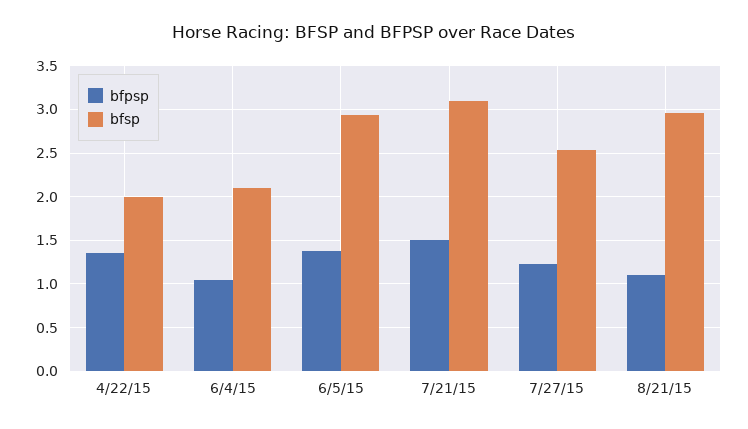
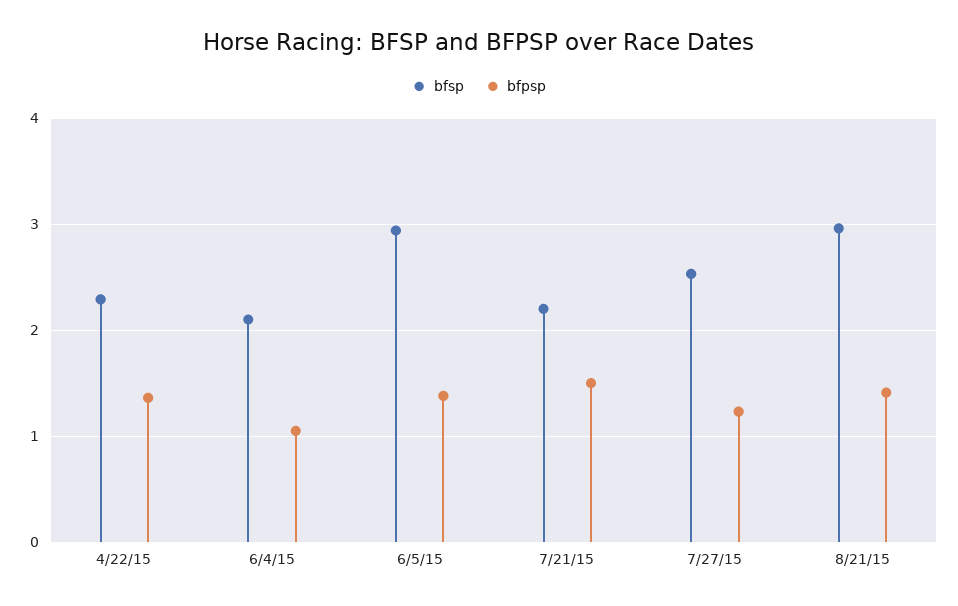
bfsp, 4/22/15: 2 -> 2.3
bfsp, 7/21/15: 3.1 -> 2.2
bfpsp, 8/21/15: 1.1 -> 1.4

